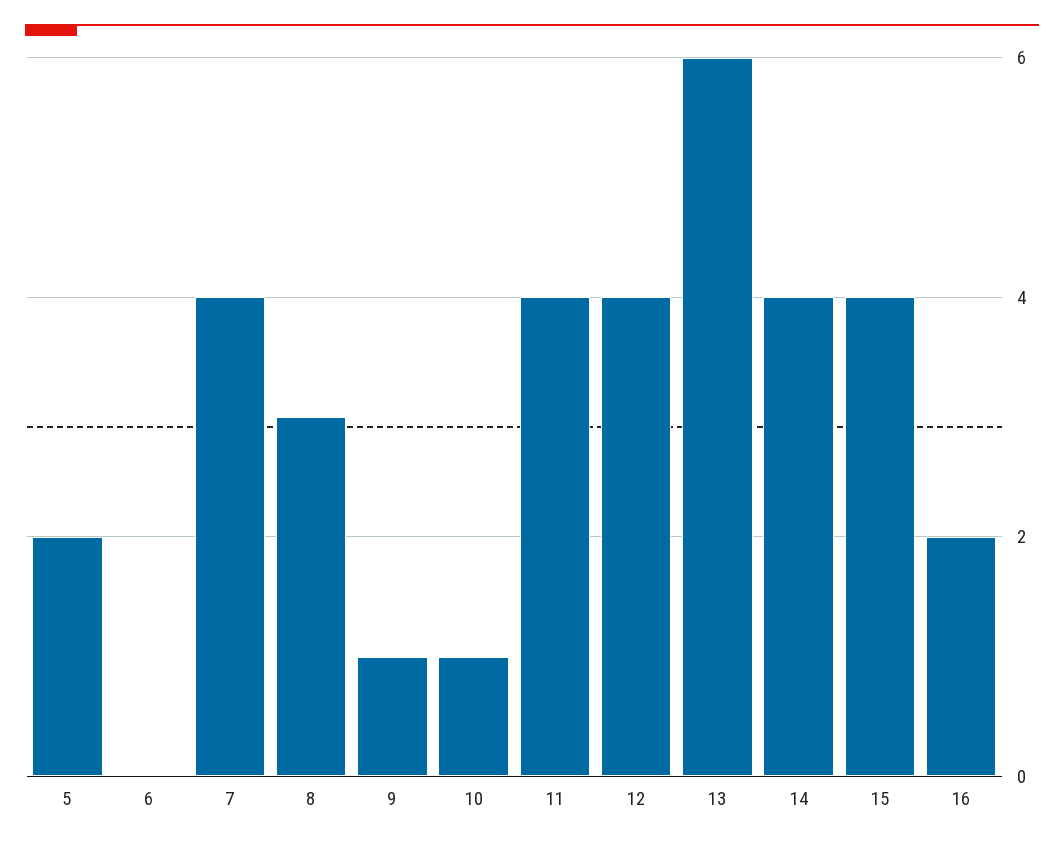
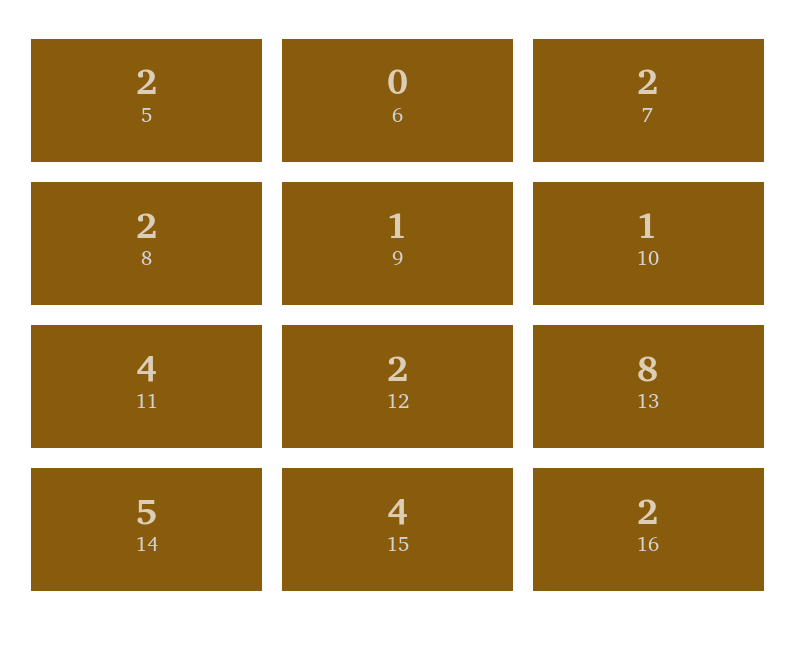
7: 4 -> 2
8: 3 -> 2
12: 4 -> 2
13: 6 -> 8
14: 4 -> 5

